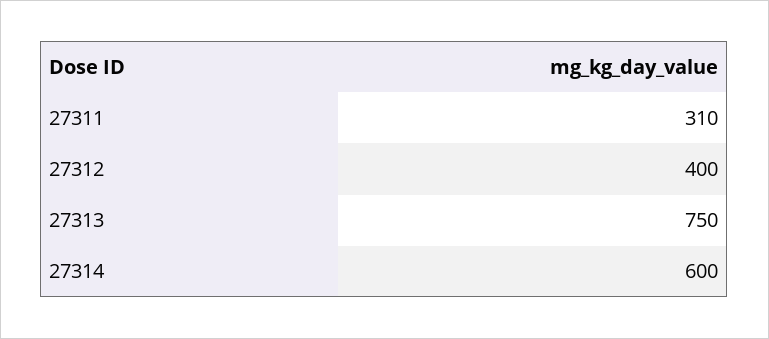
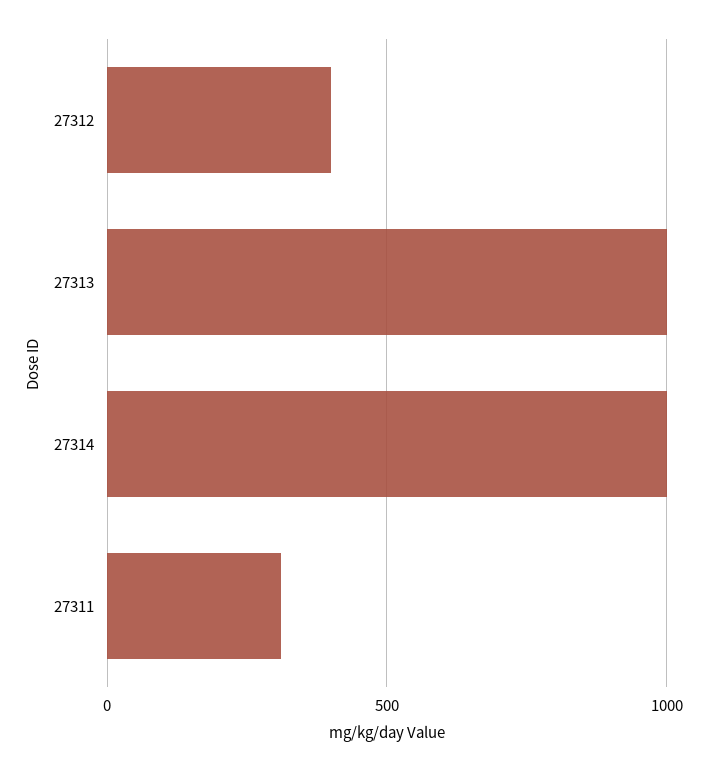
27313: 750 -> 1000
27314: 600 -> 1000

